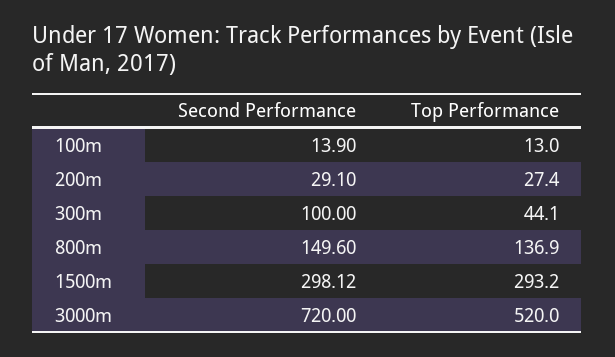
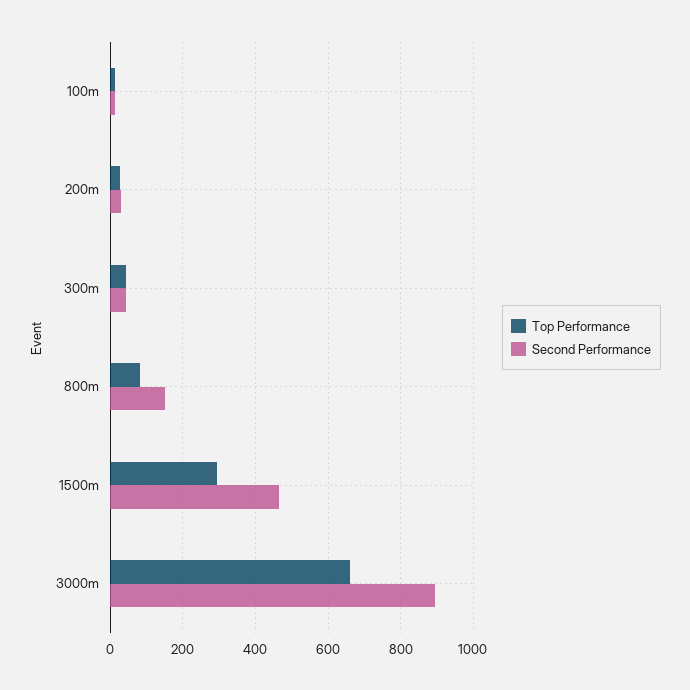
Second Performance, 300m: 100 -> 40
Top Performance, 800m: 136.9 -> 80
Second Performance, 1500m: 298.12 -> 460
Second Performance, 3000m: 720 -> 900
Top Performance, 3000m: 520 -> 660

